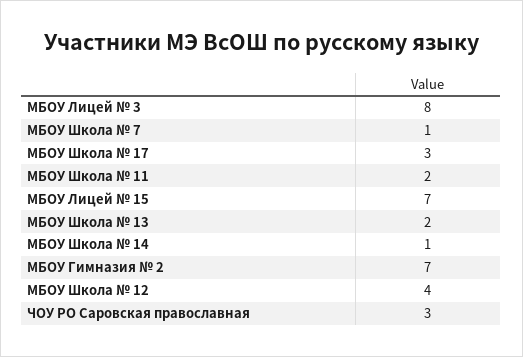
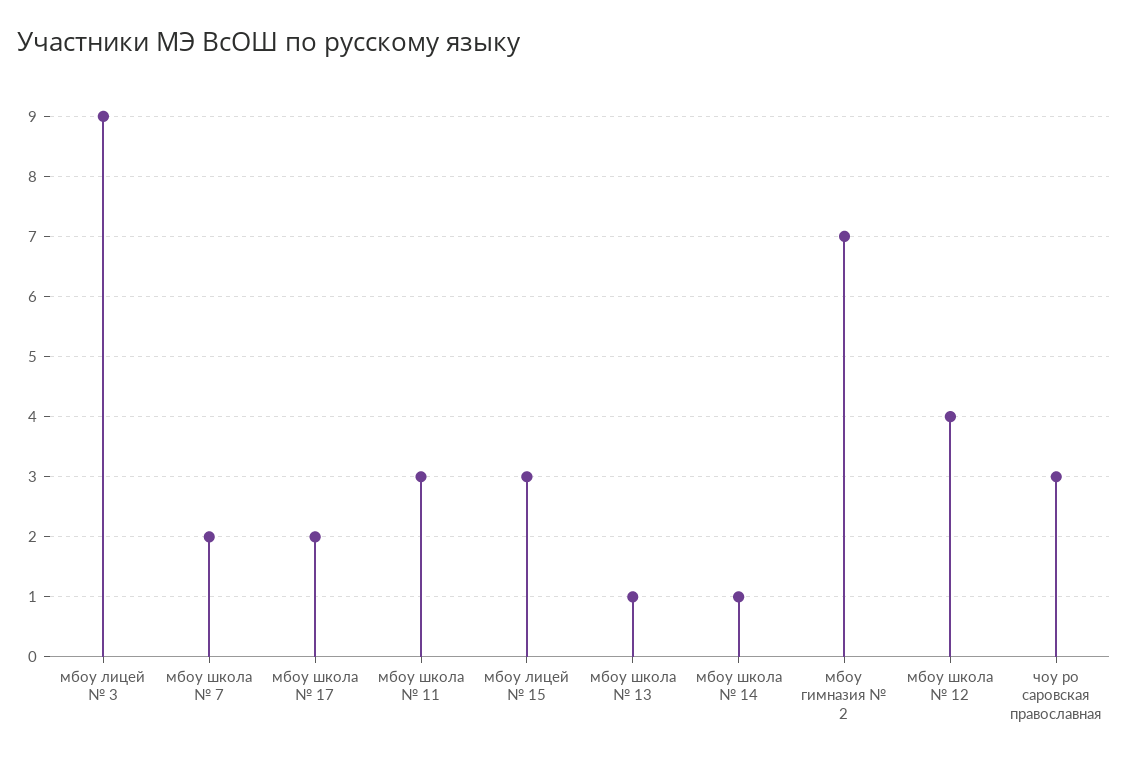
МБОУ Лицей № 3: 8 -> 9
МБОУ Школа № 7: 1 -> 2
МБОУ Школа № 17: 3 -> 2
МБОУ Школа № 11: 2 -> 3
МБОУ Лицей № 15: 7 -> 3
МБОУ Школа № 13: 2 -> 1

